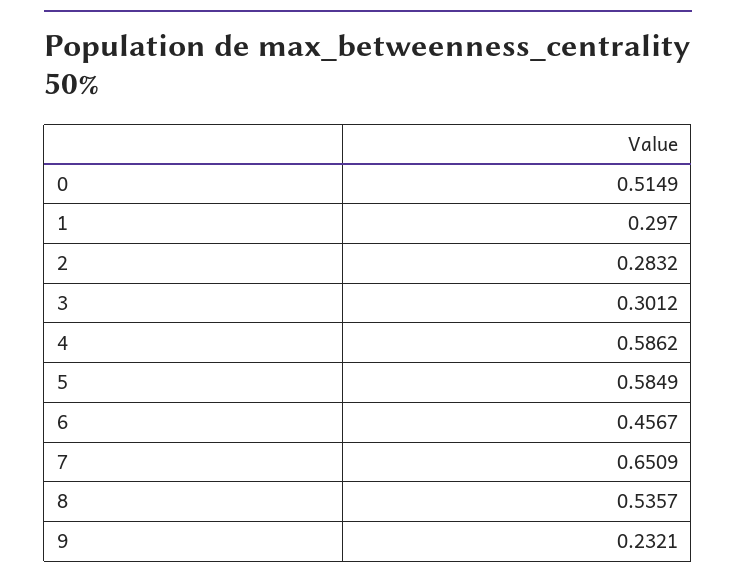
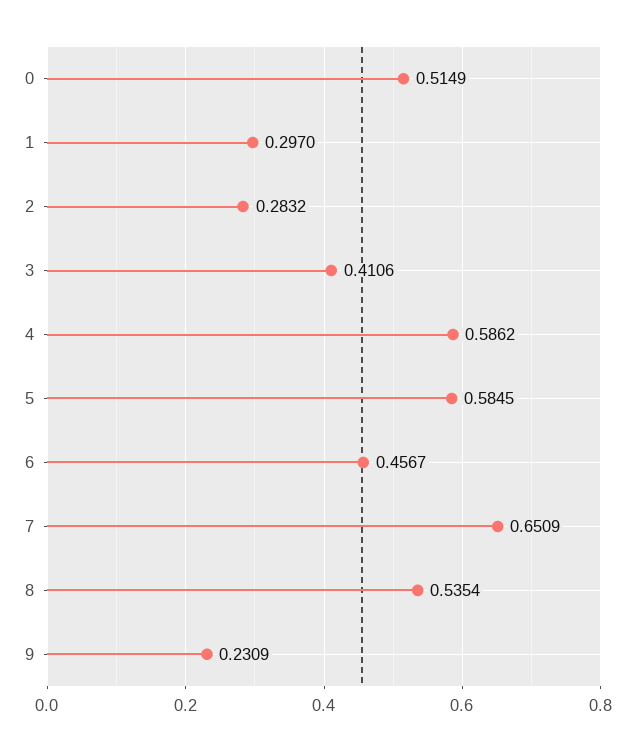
3: 0.3012 -> 0.4106
5: 0.5849 -> 0.5845
8: 0.5357 -> 0.5354
9: 0.2321 -> 0.2309

